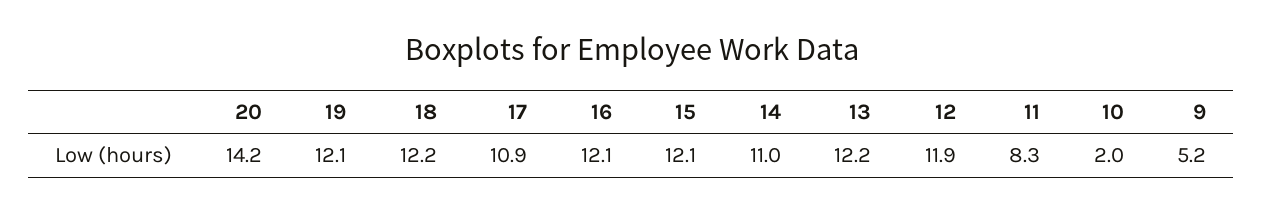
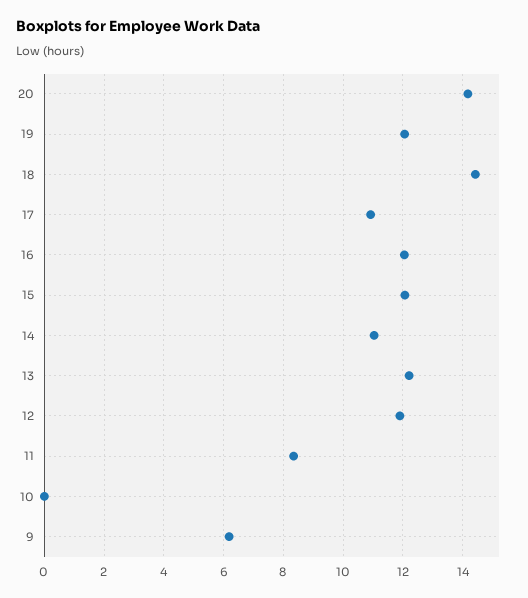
18: 12.2 -> 14.5
10: 2 -> 0
9: 5.2 -> 6.25

